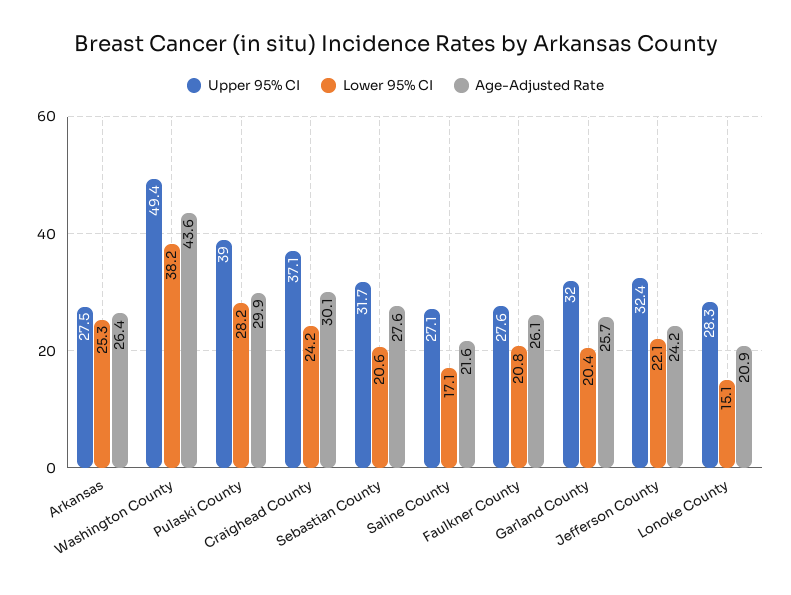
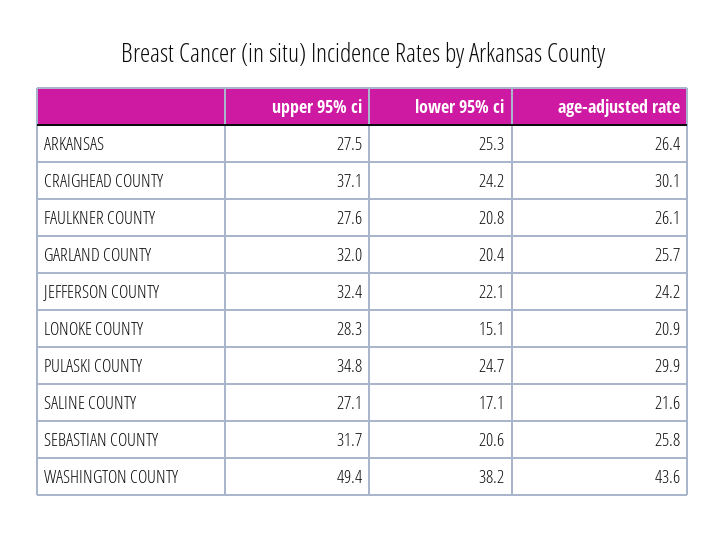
Upper 95% CI, Pulaski County: 39 -> 34.8
Lower 95% CI, Pulaski County: 28.2 -> 24.7
Age-Adjusted Rate, Sebastian County: 27.6 -> 25.8

